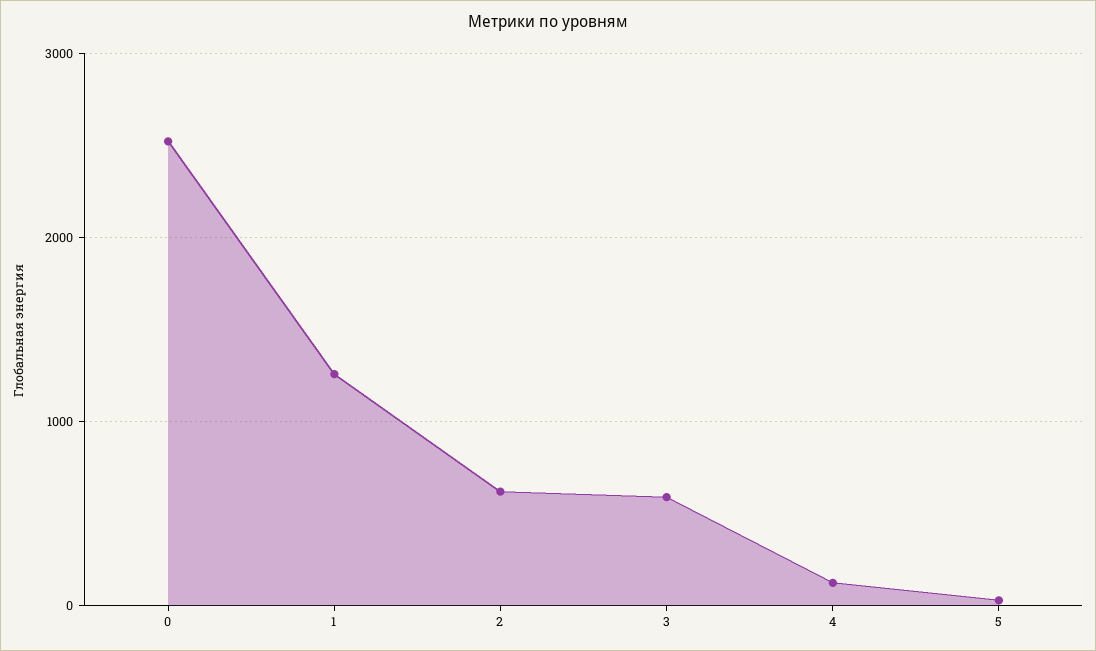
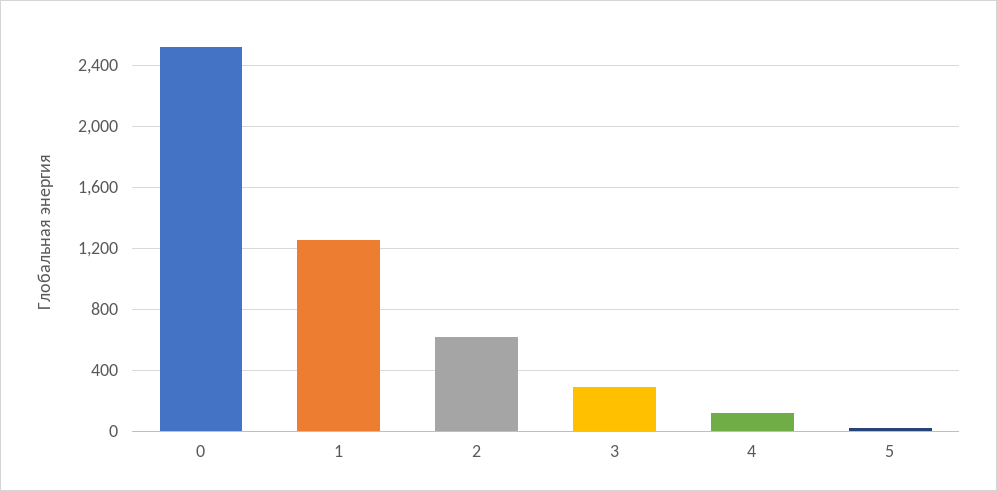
3: 600 -> 300

